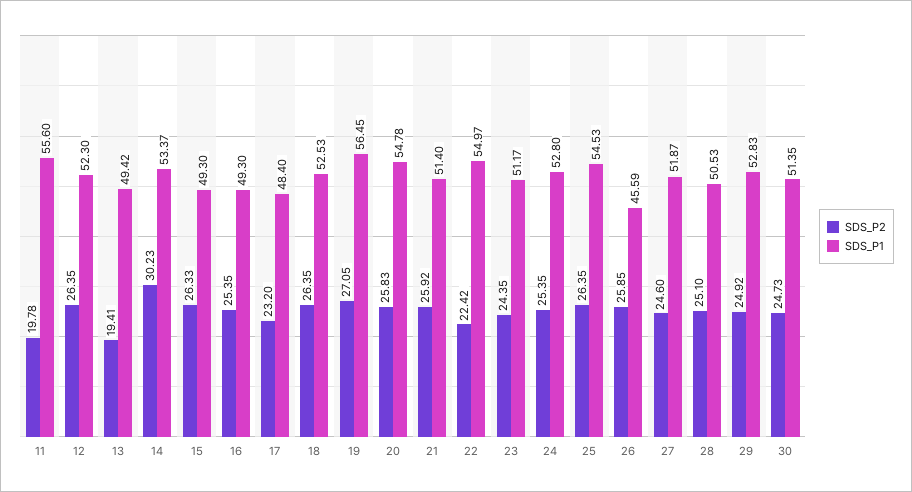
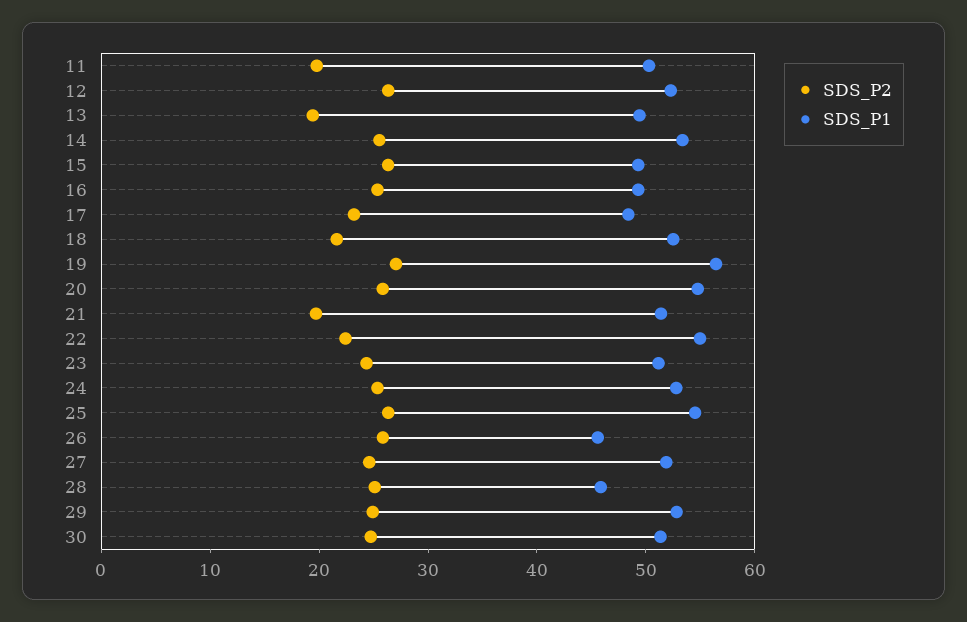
SDS_P1, 11: 55.6 -> 50
SDS_P2, 14: 30.23 -> 26
SDS_P2, 18: 26.35 -> 22
SDS_P2, 21: 25.92 -> 20
SDS_P1, 28: 50.53 -> 46

